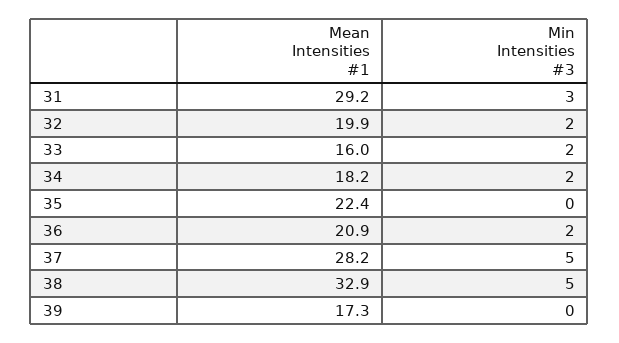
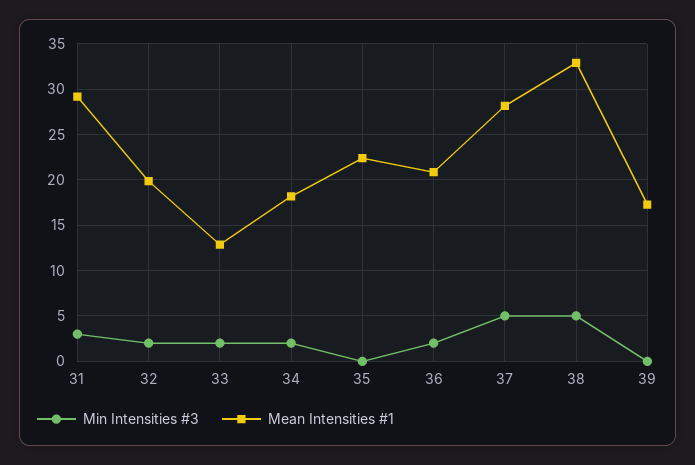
Mean Intensities #1, 33: 16 -> 13

